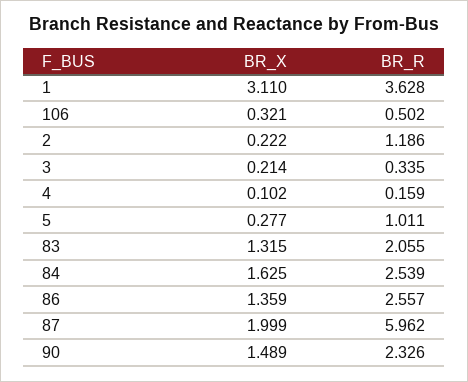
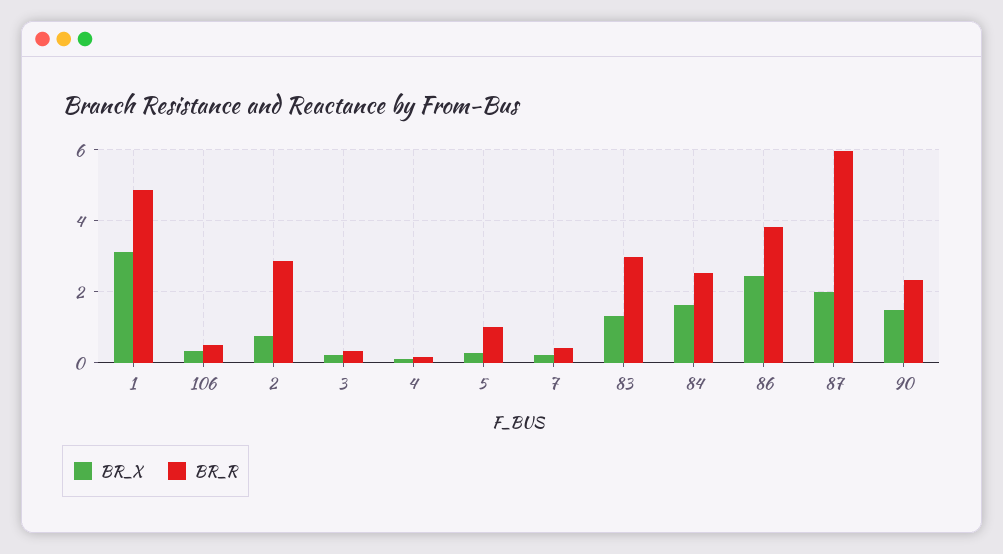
BR_R, 1: 3.628 -> 4.8
BR_X, 2: 0.222 -> 0.8
BR_R, 2: 1.186 -> 2.8
BR_R, 83: 2.055 -> 3
BR_X, 86: 1.359 -> 2.4
BR_R, 86: 2.557 -> 3.8
BR_X, 7: none -> 0.2
BR_R, 7: none -> 0.4

